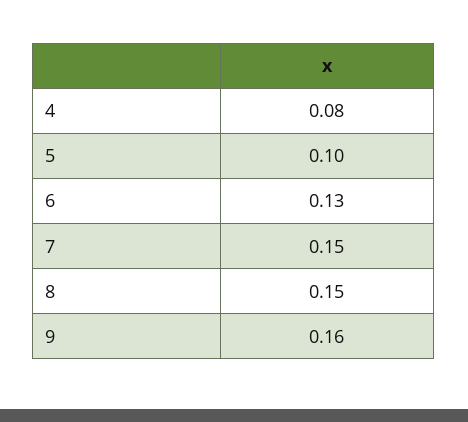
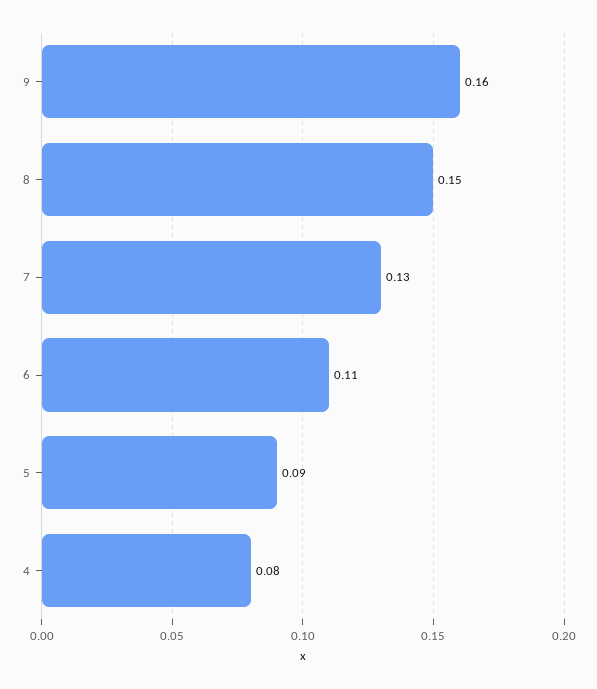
5: 0.1 -> 0.09
6: 0.13 -> 0.11
7: 0.15 -> 0.13

